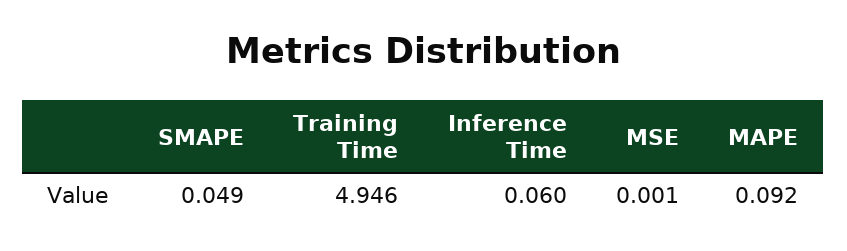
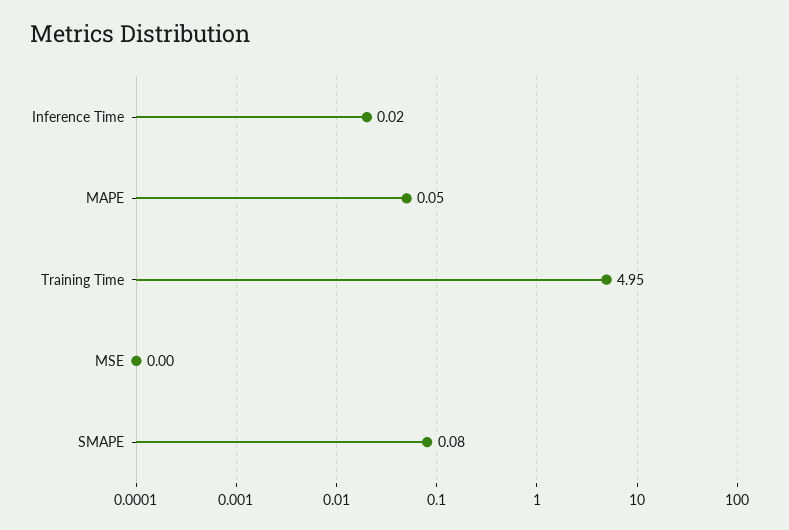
SMAPE: 0.049 -> 0.08
Inference Time: 0.06 -> 0.02
MAPE: 0.092 -> 0.05

